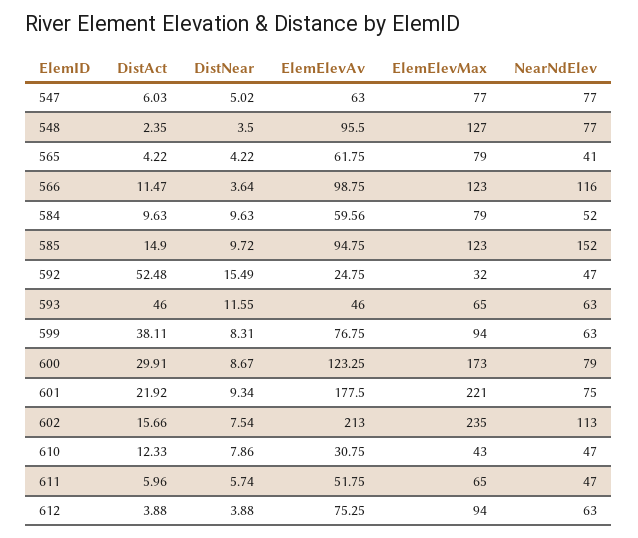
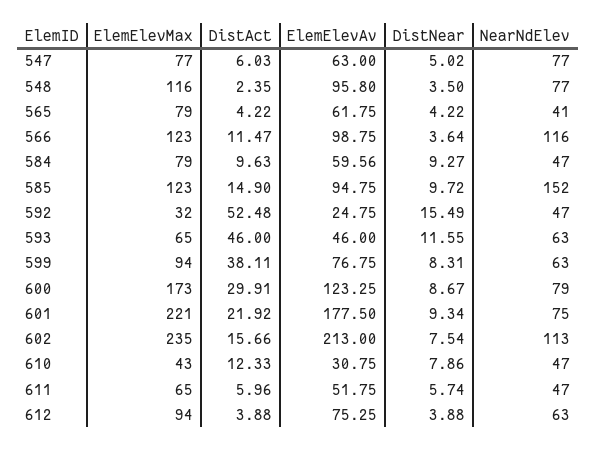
ElemElevAv, 548: 95.5 -> 95.8
ElemElevMax, 548: 127 -> 116
DistNear, 584: 9.63 -> 9.27
NearNdElev, 584: 52 -> 47

